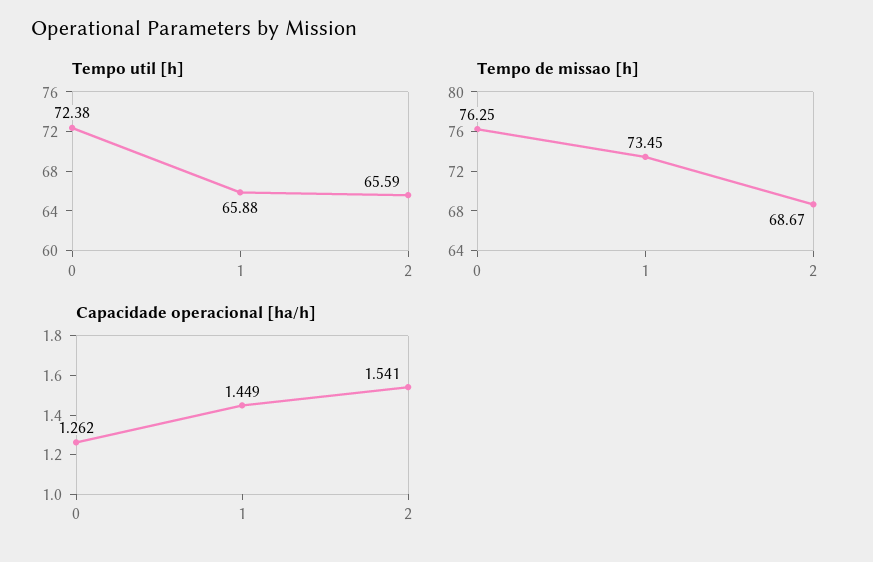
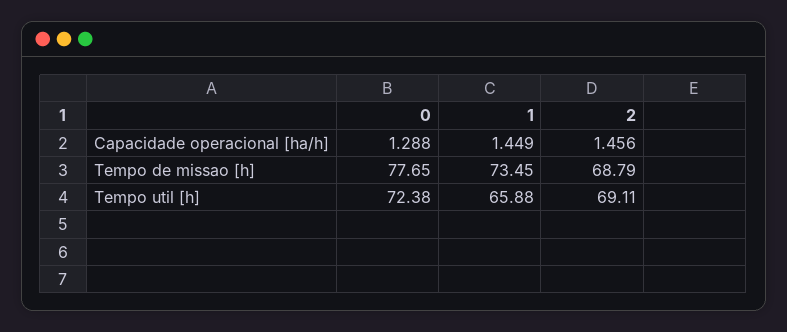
Tempo util [h], 2: 65.59 -> 69.11
Tempo de missao [h], 0: 76.25 -> 77.65
Tempo de missao [h], 2: 68.67 -> 68.79
Capacidade operacional [ha/h], 0: 1.262 -> 1.288
Capacidade operacional [ha/h], 2: 1.541 -> 1.456

